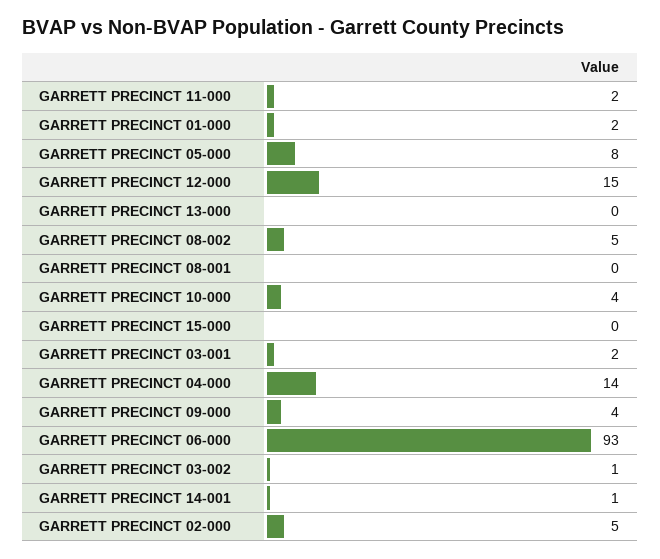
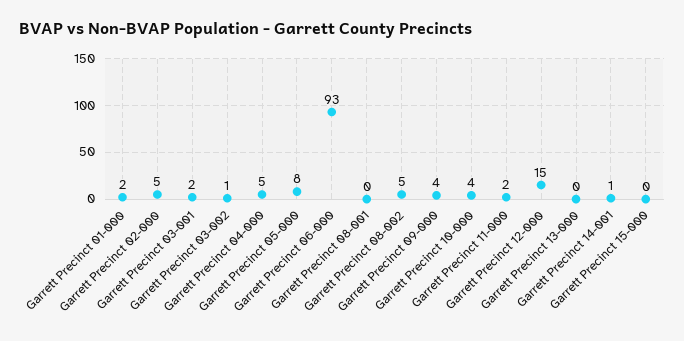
GARRETT PRECINCT 04-000: 14 -> 5

